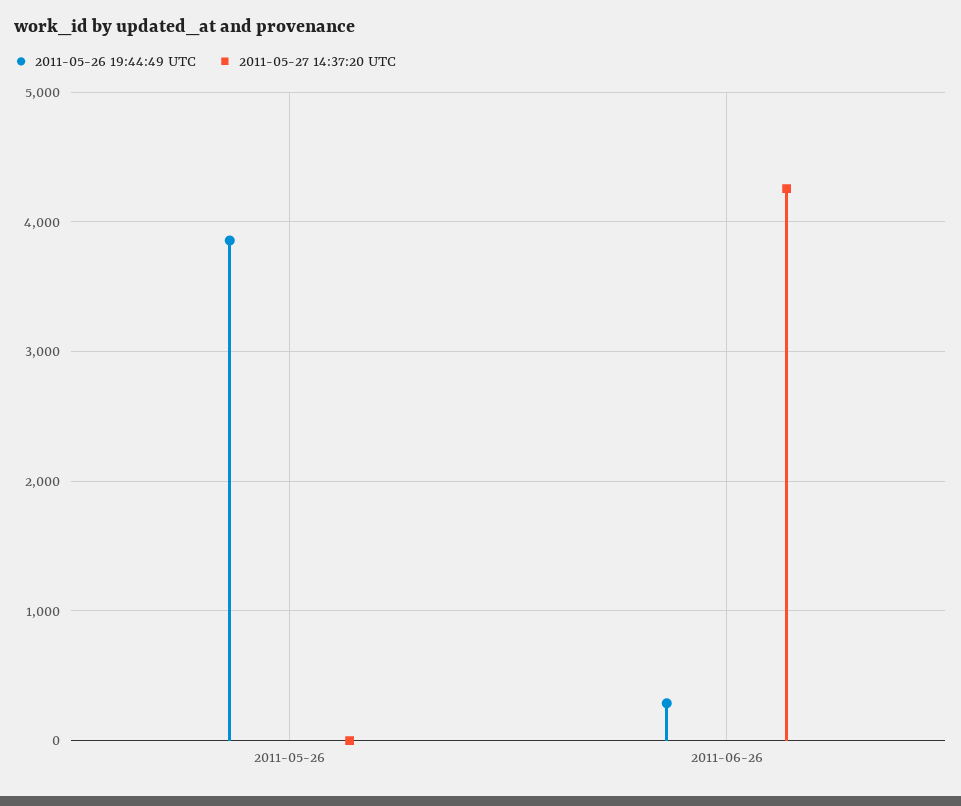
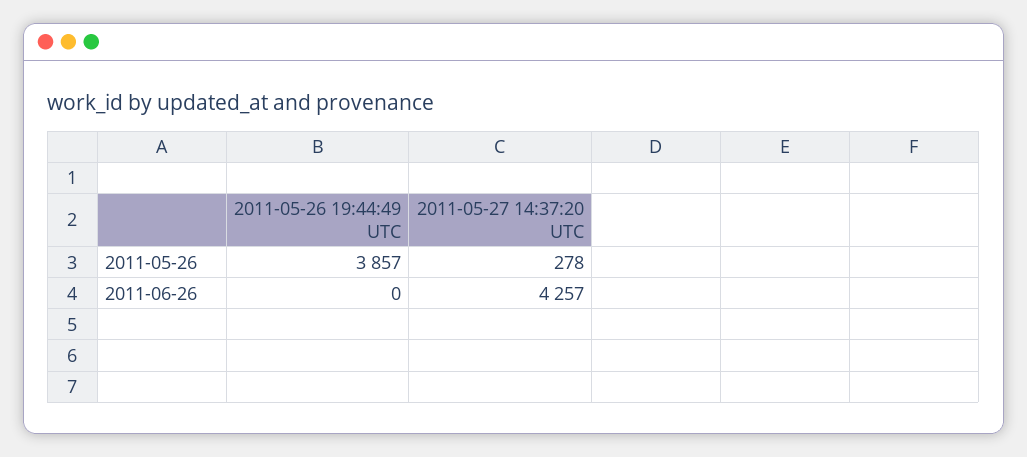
2011-05-27 14:37:20 UTC, 2011-05-26: 0 -> 278
2011-05-26 19:44:49 UTC, 2011-06-26: 300 -> 0

